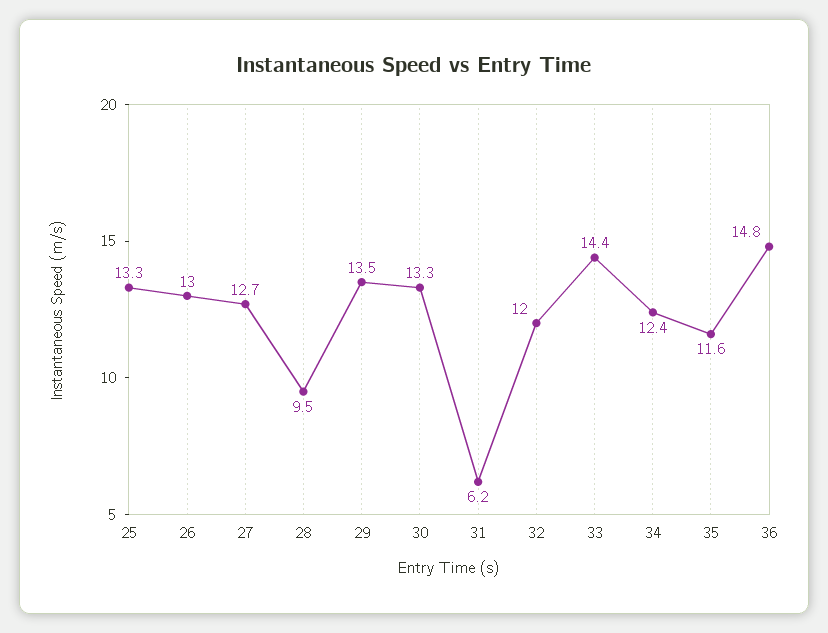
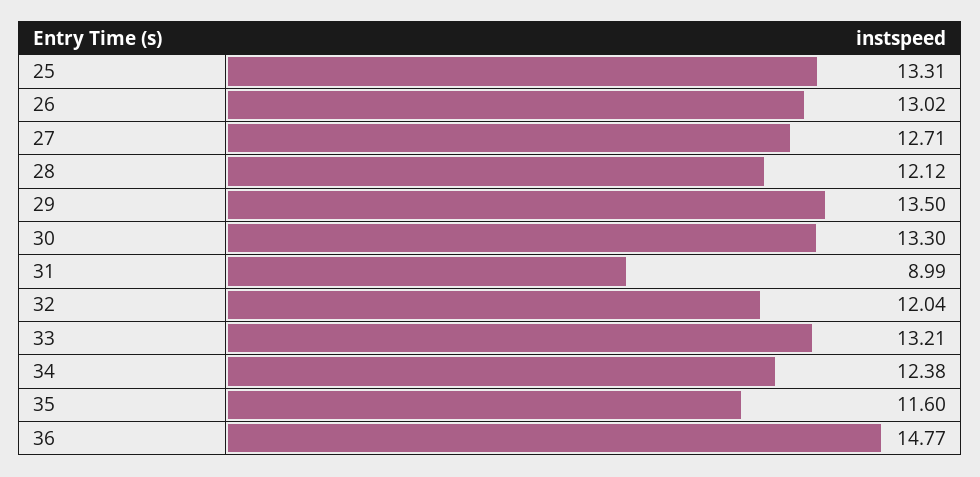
28: 9.5 -> 12.12
31: 6.2 -> 8.99
33: 14.4 -> 13.21

